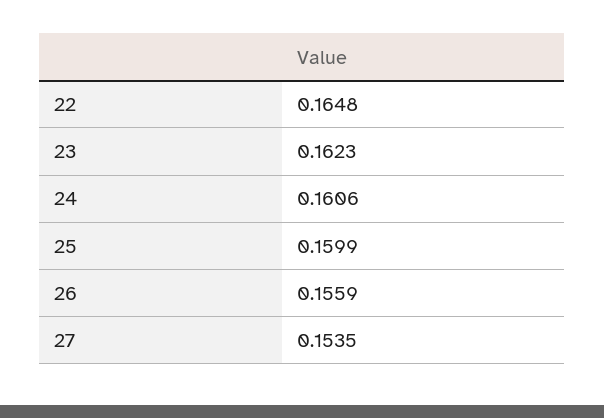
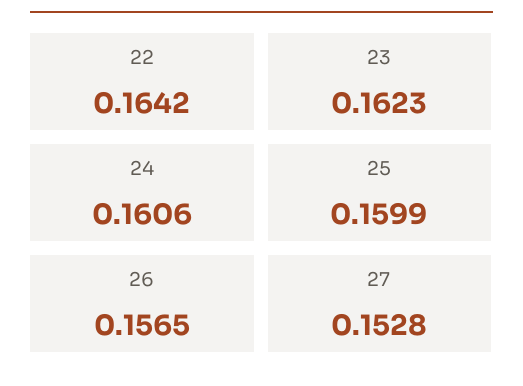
22: 0.1648 -> 0.1642
26: 0.1559 -> 0.1565
27: 0.1535 -> 0.1528

